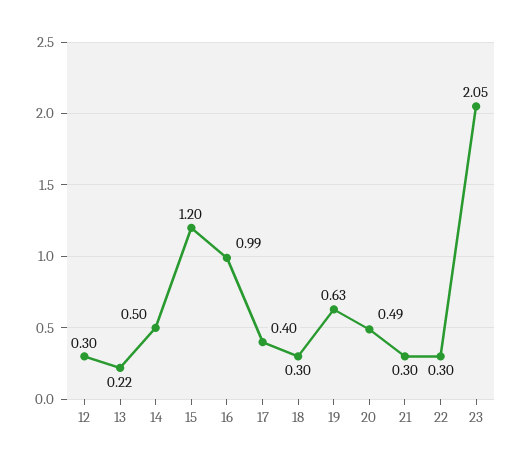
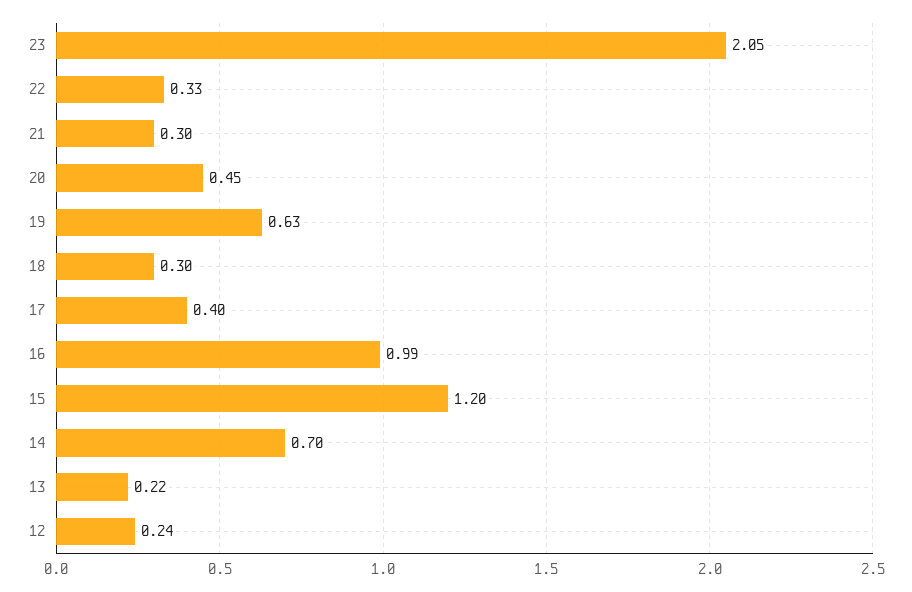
12: 0.3 -> 0.24
14: 0.5 -> 0.7
20: 0.49 -> 0.45
22: 0.3 -> 0.33

